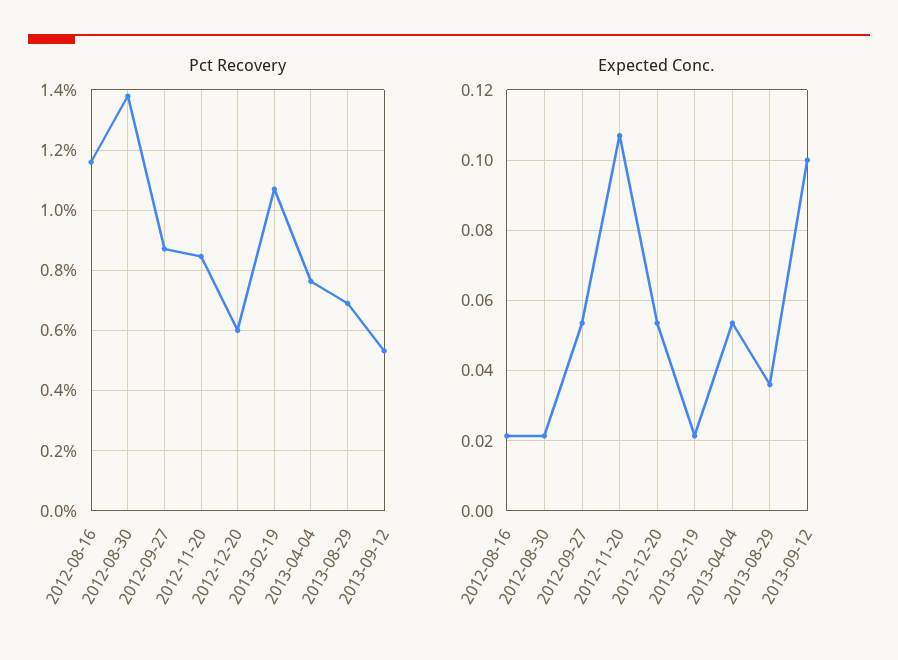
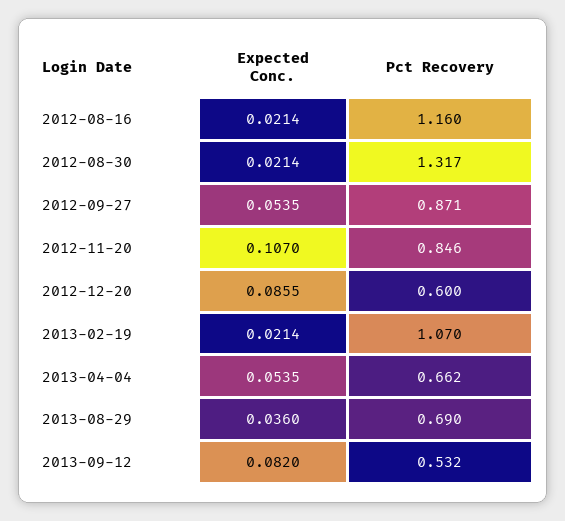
Pct Recovery, 2012-08-30: 1.38 -> 1.317
Pct Recovery, 2013-04-04: 0.76 -> 0.662
Expected Conc., 2012-12-20: 0.054 -> 0.0855
Expected Conc., 2013-09-12: 0.1 -> 0.082

